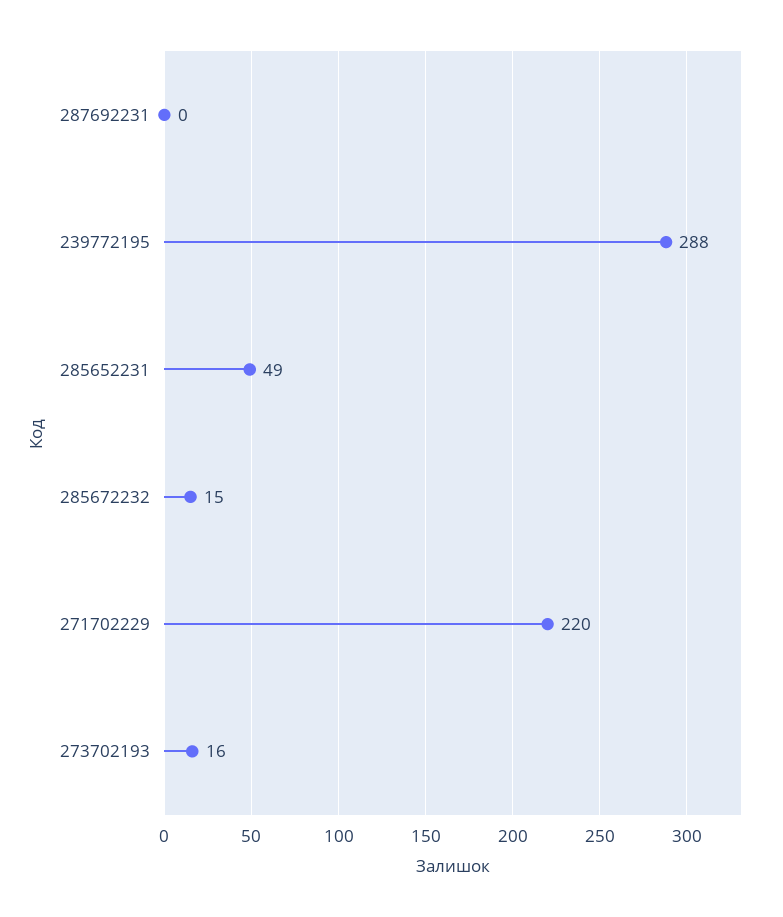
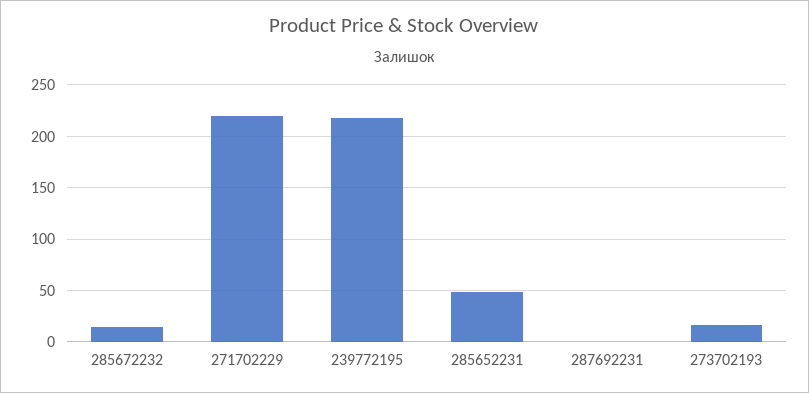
239772195: 288 -> 220

